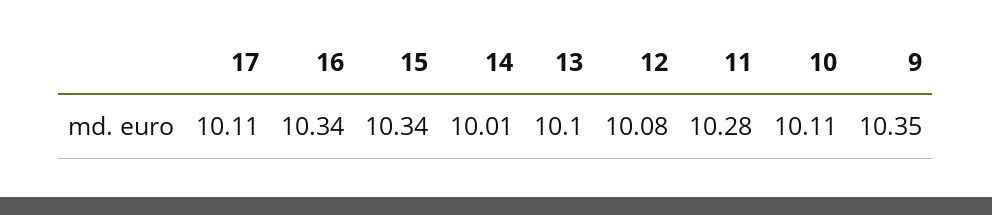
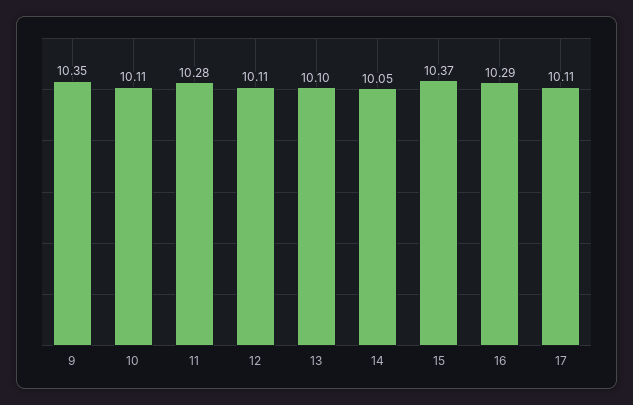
16: 10.34 -> 10.29
15: 10.34 -> 10.37
14: 10.01 -> 10.05
12: 10.08 -> 10.11

